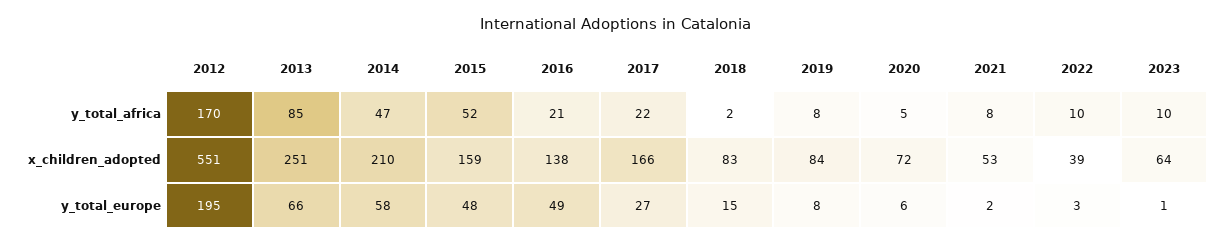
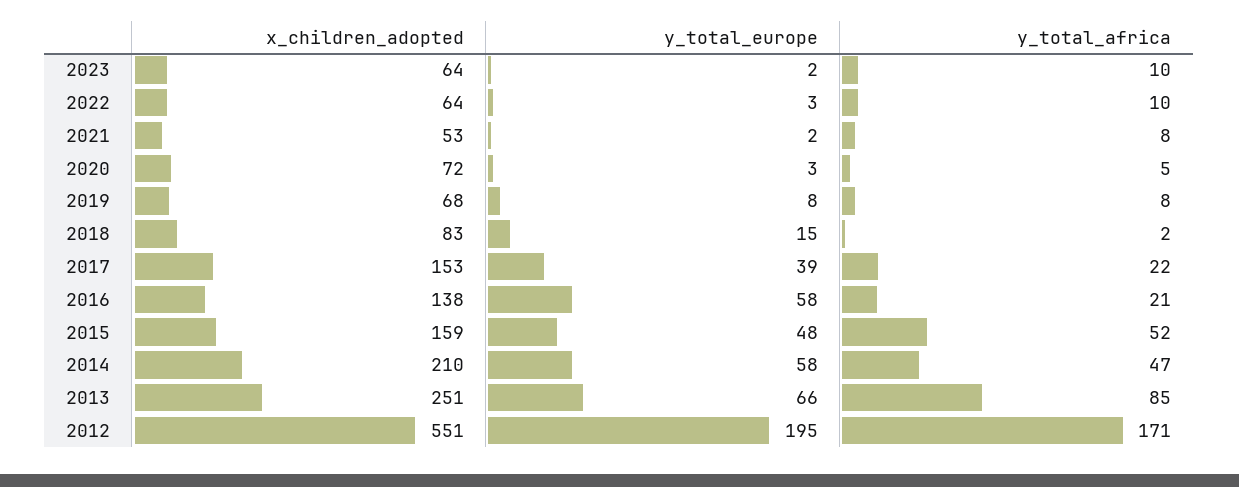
2012, y_total_africa: 170 -> 171
2017, x_children_adopted: 166 -> 153
2019, x_children_adopted: 84 -> 68
2022, x_children_adopted: 39 -> 64
2016, y_total_europe: 49 -> 58
2017, y_total_europe: 27 -> 39
2020, y_total_europe: 6 -> 3
2023, y_total_europe: 1 -> 2

